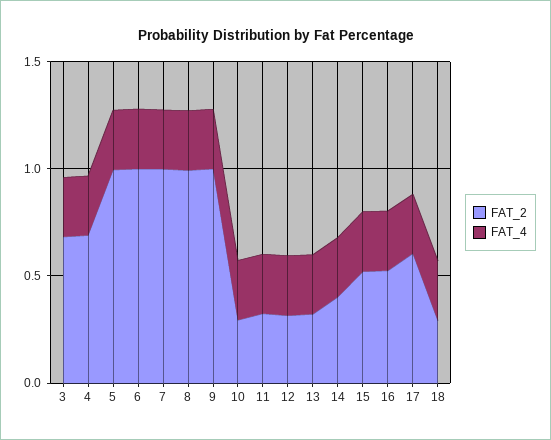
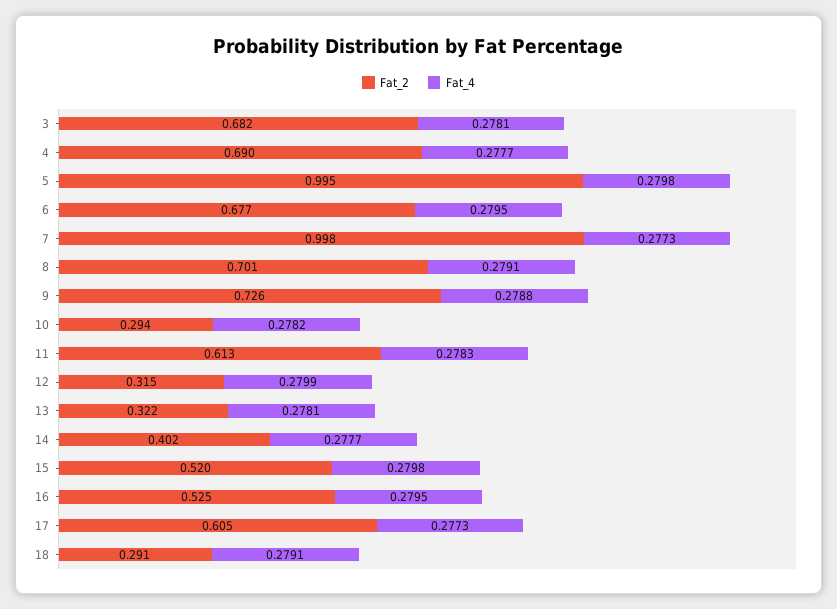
FAT_2, 6: 1 -> 0.677
FAT_2, 8: 1 -> 0.701
FAT_2, 9: 1 -> 0.726
FAT_2, 11: 0.3 -> 0.613

